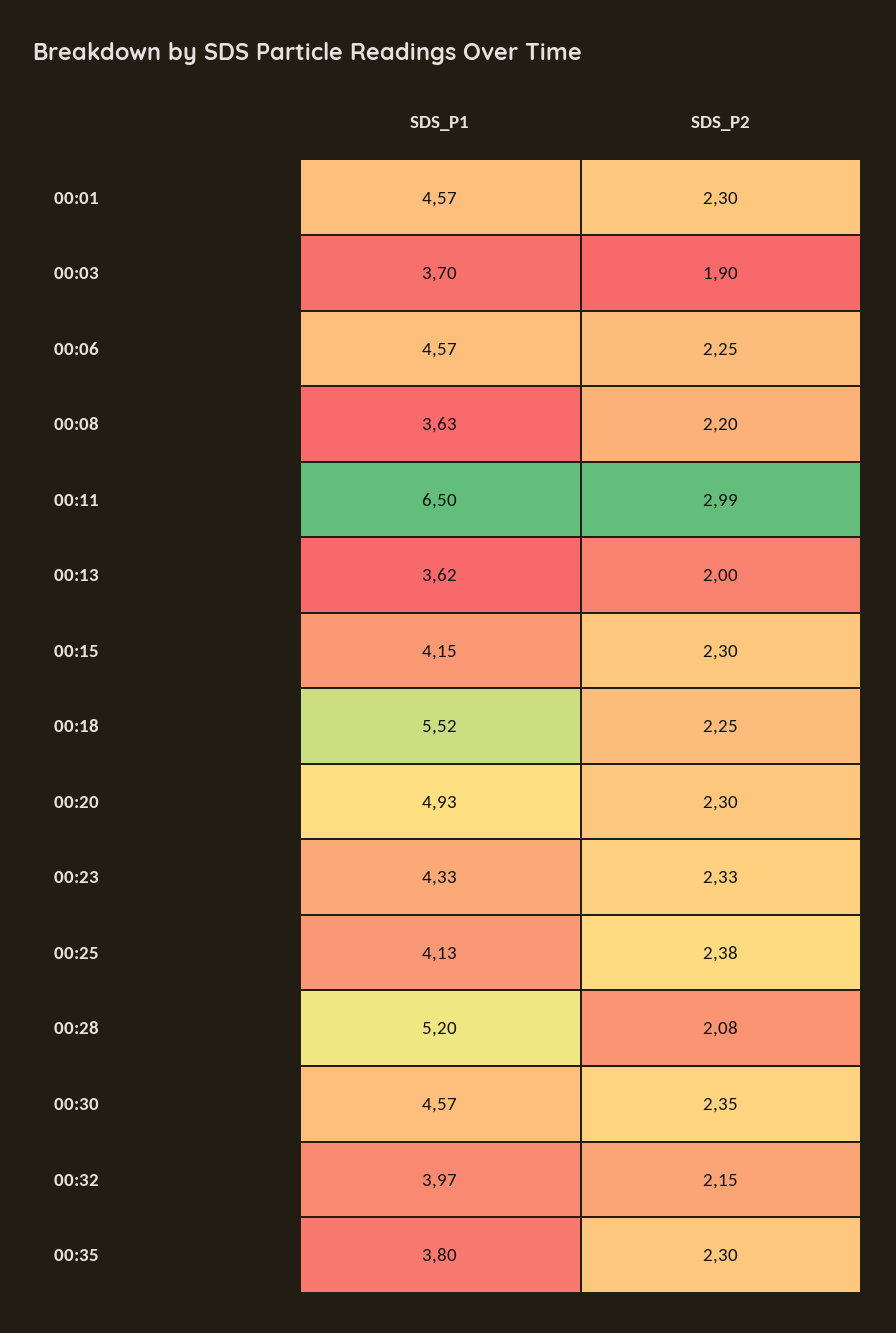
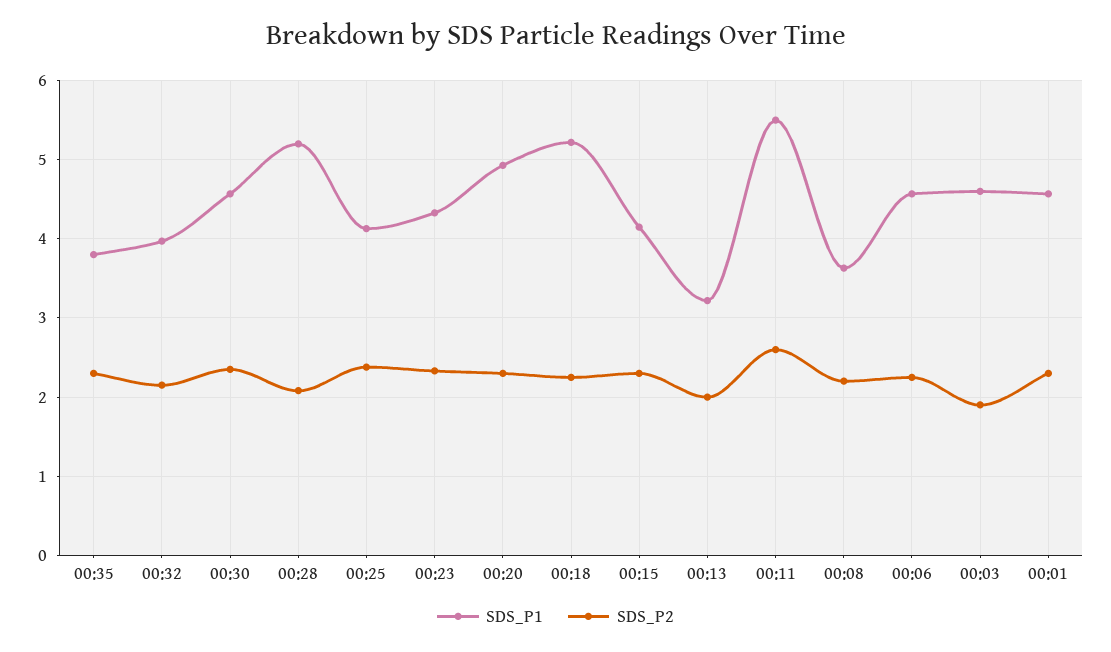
SDS_P1, 00:03: 3.7 -> 4.6
SDS_P1, 00:11: 6.5 -> 5.5
SDS_P2, 00:11: 2.99 -> 2.6
SDS_P1, 00:13: 3.62 -> 3.2
SDS_P1, 00:18: 5.52 -> 5.2

